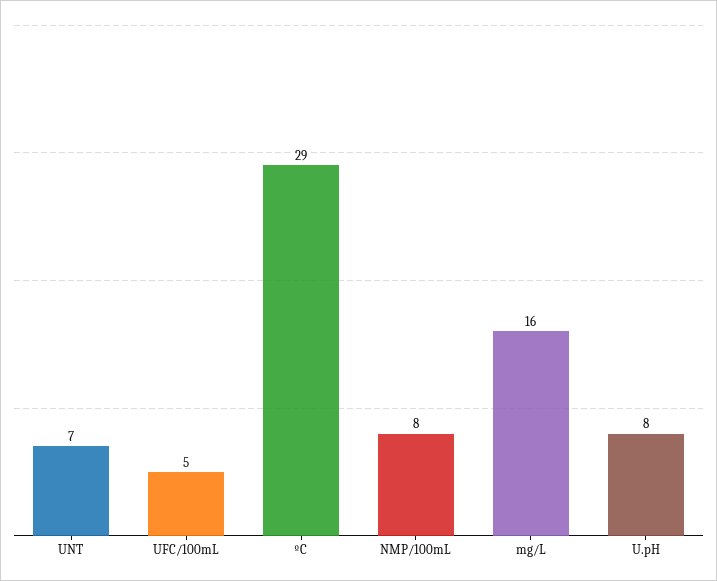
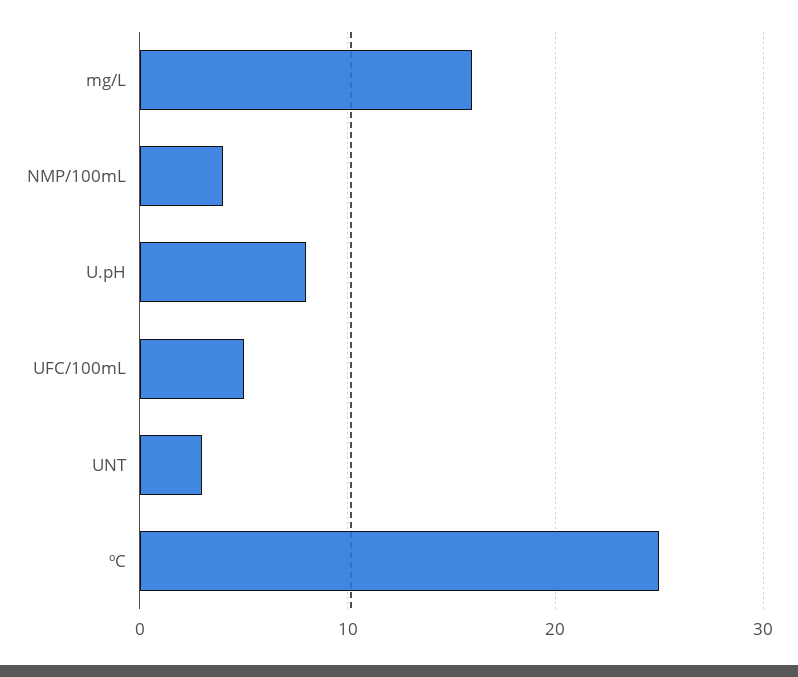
UNT: 7 -> 3
ºC: 29 -> 25
NMP/100mL: 8 -> 4

